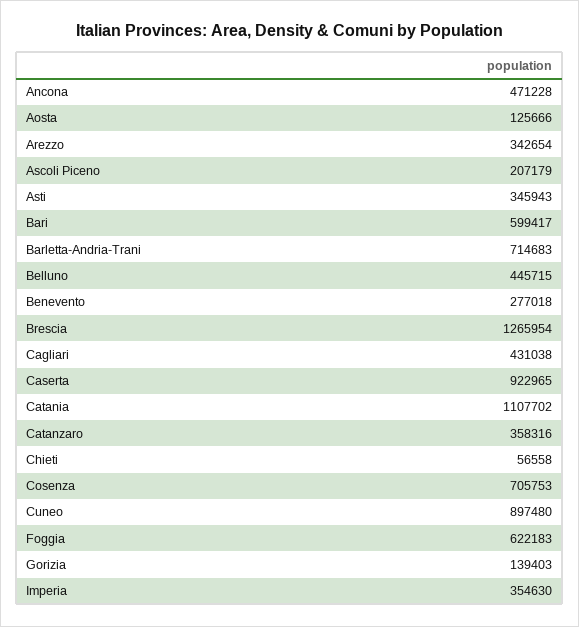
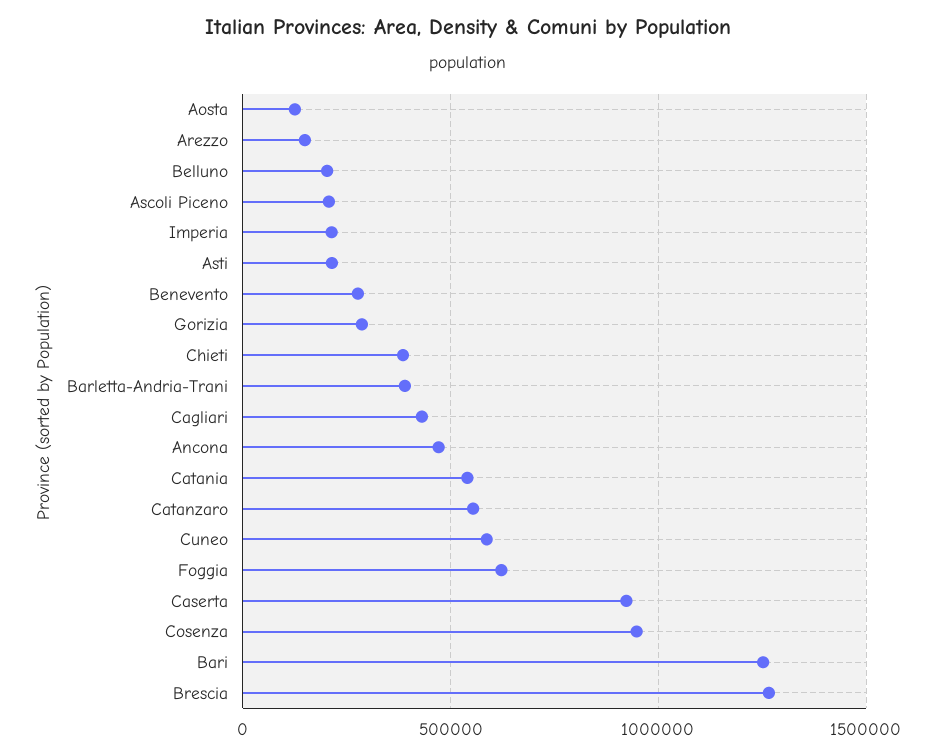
Arezzo: 342654 -> 150000
Asti: 345943 -> 200000
Bari: 599417 -> 1250000
Barletta-Andria-Trani: 714683 -> 400000
Belluno: 445715 -> 200000
Catania: 1107702 -> 550000
Catanzaro: 358316 -> 550000
Chieti: 56558 -> 400000
Cosenza: 705753 -> 950000
Cuneo: 897480 -> 600000
Gorizia: 139403 -> 300000
Imperia: 354630 -> 200000

